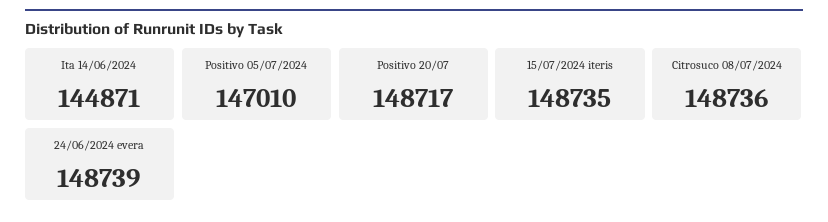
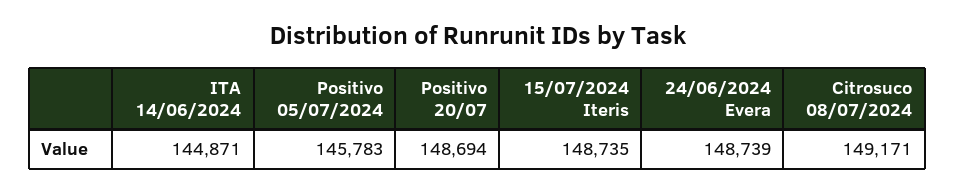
Positivo 05/07/2024: 147010 -> 145783
Positivo 20/07: 148717 -> 148694
Citrosuco 08/07/2024: 148736 -> 149171

